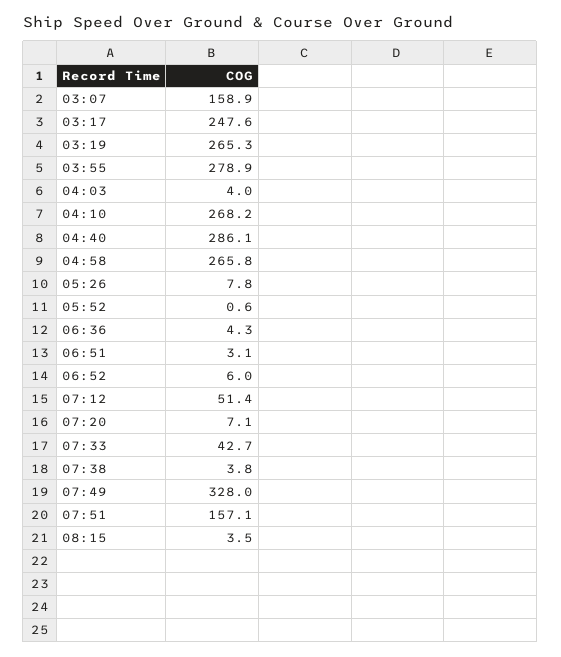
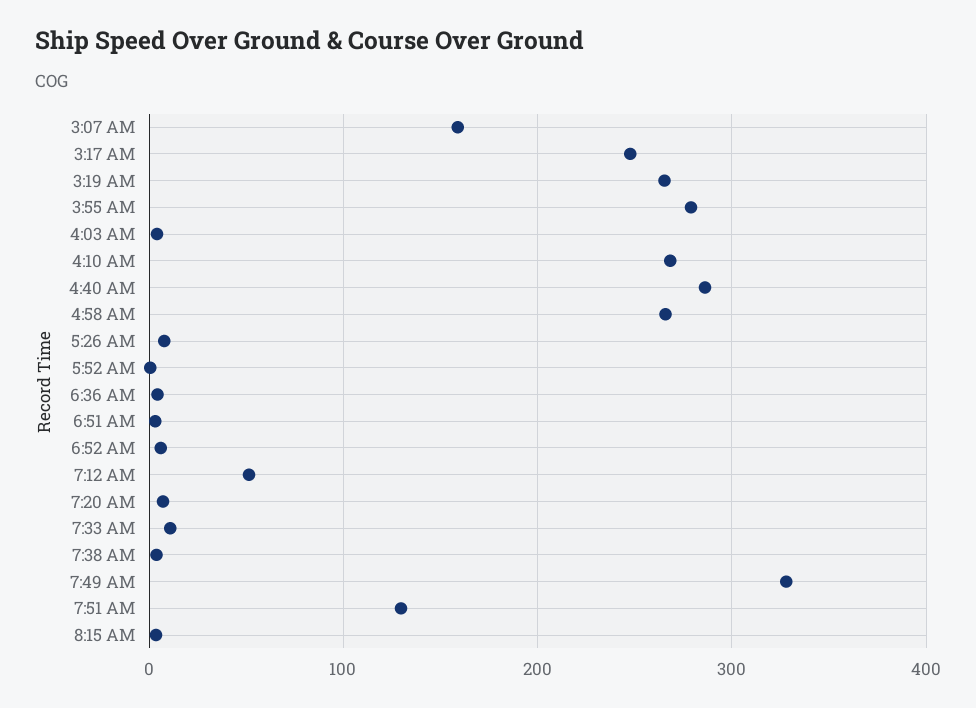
07:33: 42.7 -> 10
07:51: 157.1 -> 130

